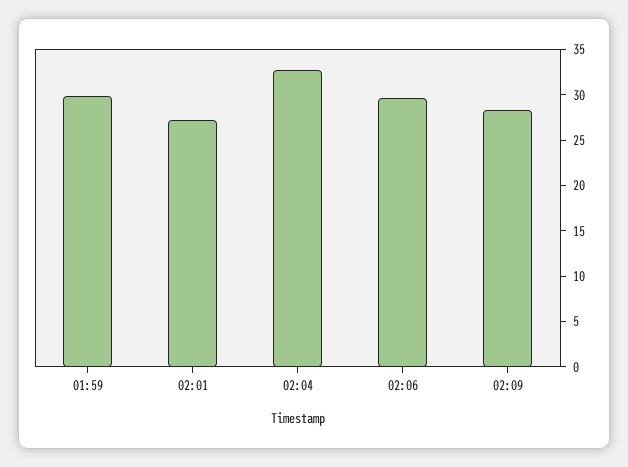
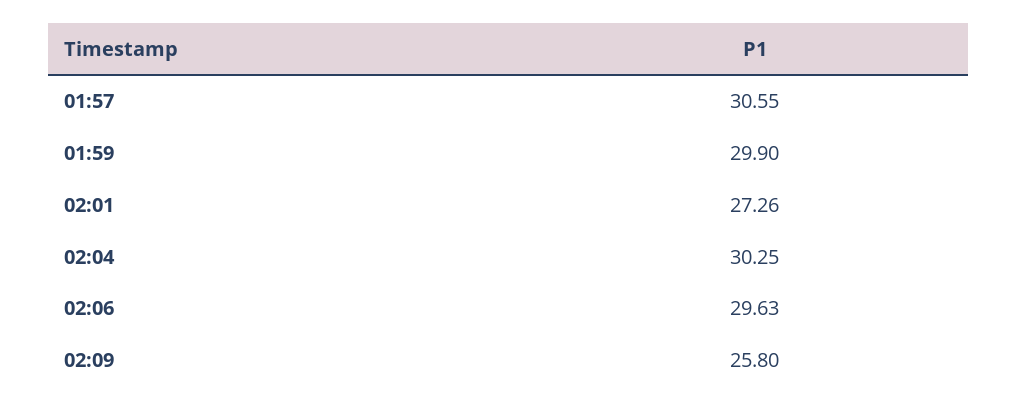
02:04: 33 -> 30.25
02:09: 28 -> 25.8
01:57: none -> 30.55

